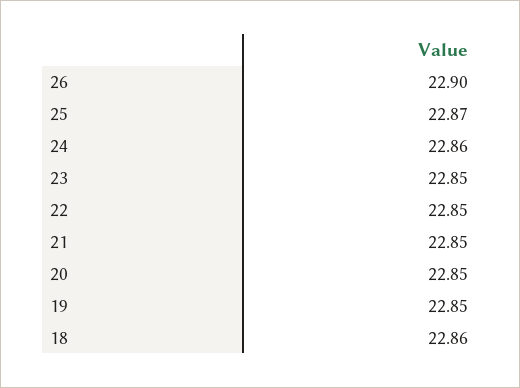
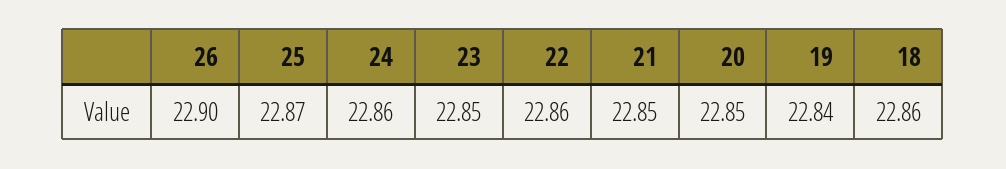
22: 22.85 -> 22.86
19: 22.85 -> 22.84

